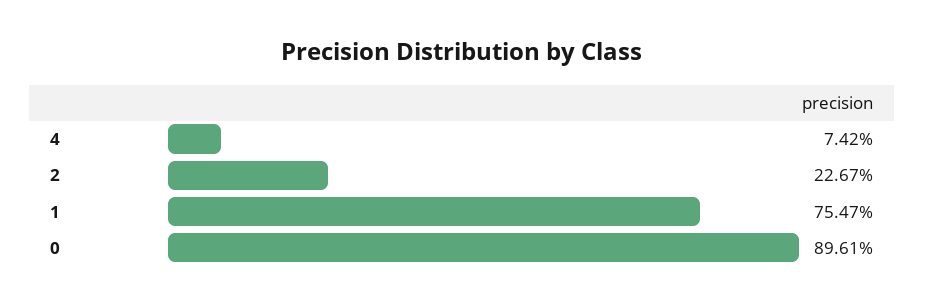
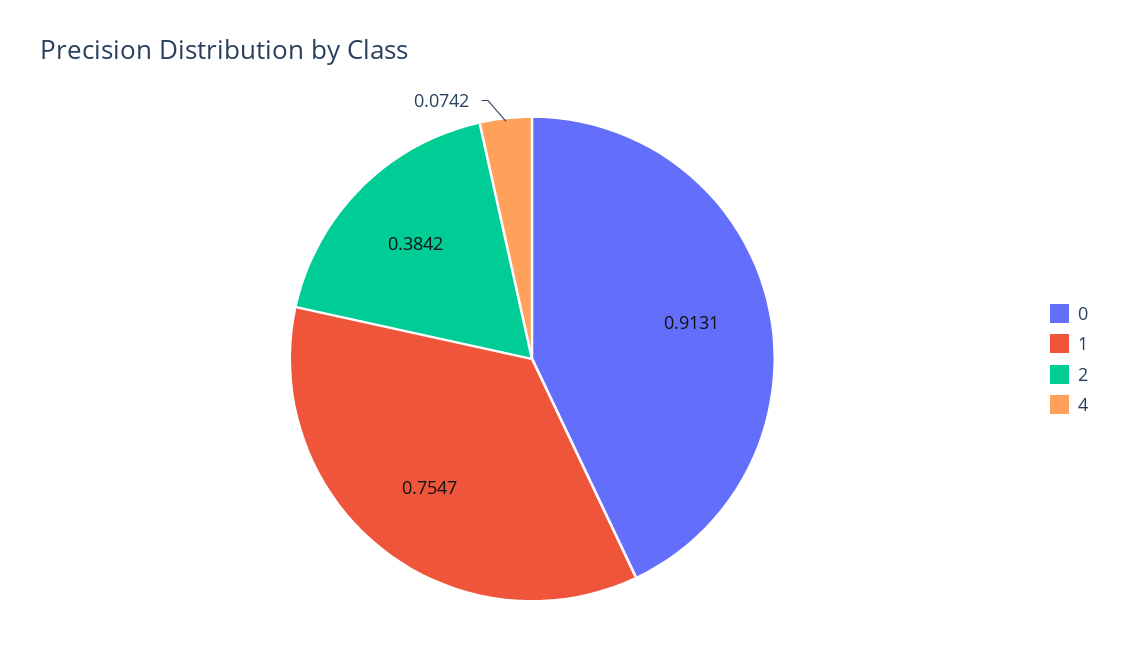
2: 0.2267 -> 0.3842
0: 0.8961 -> 0.9131

